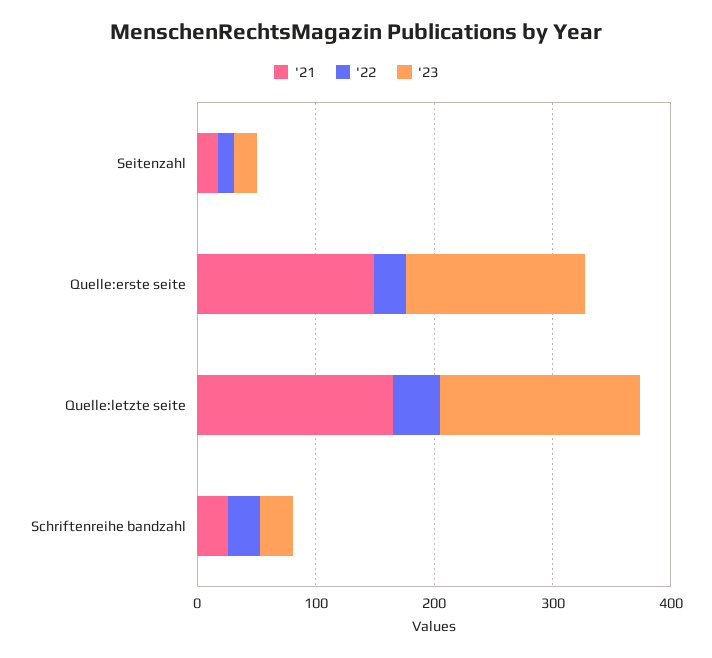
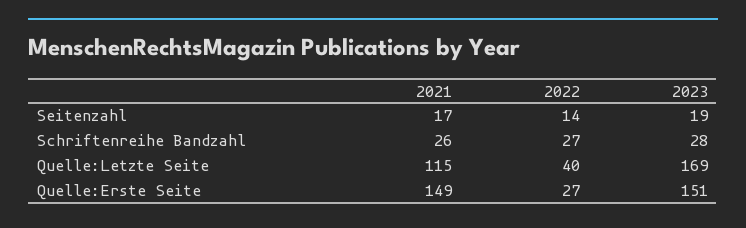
'21, Quelle:letzte seite: 160 -> 115

